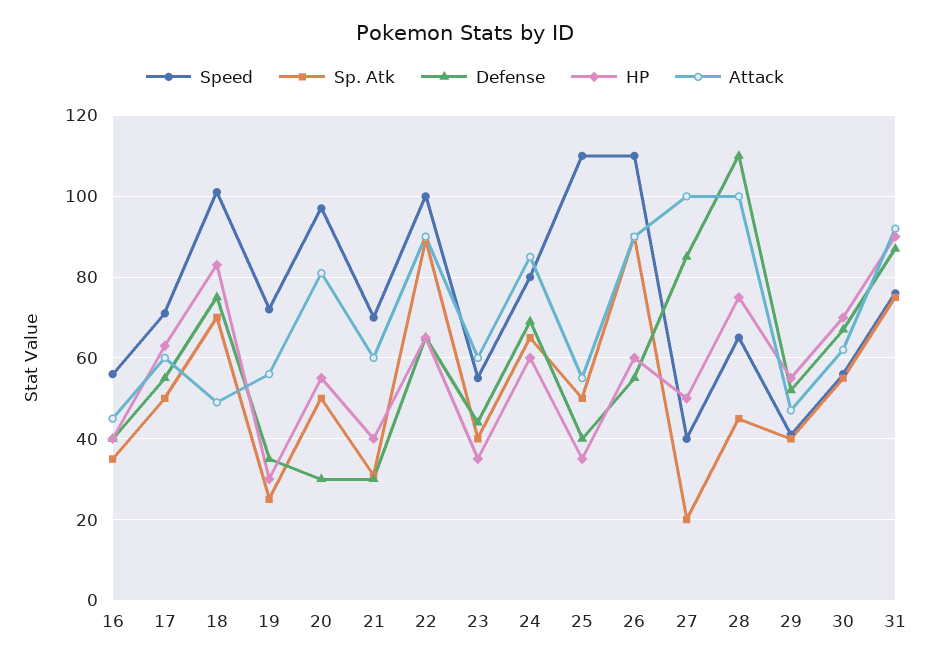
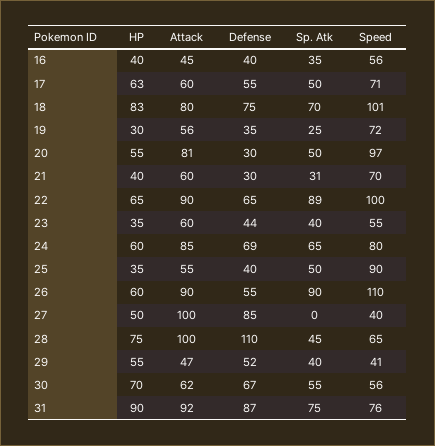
Attack, 18: 50 -> 80
Speed, 25: 110 -> 90
Sp. Atk, 27: 20 -> 0

